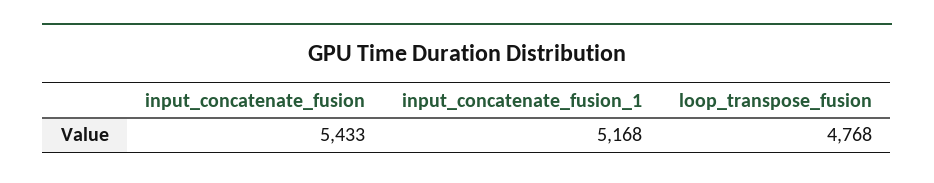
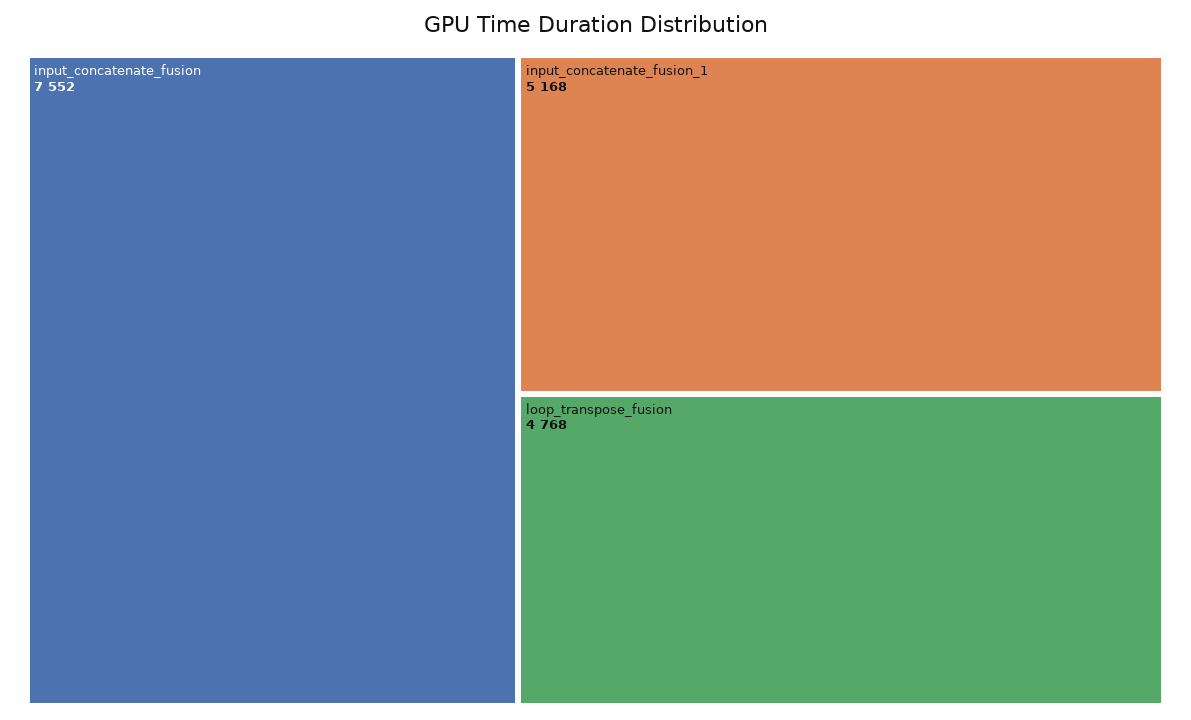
input_concatenate_fusion: 5433 -> 7552

